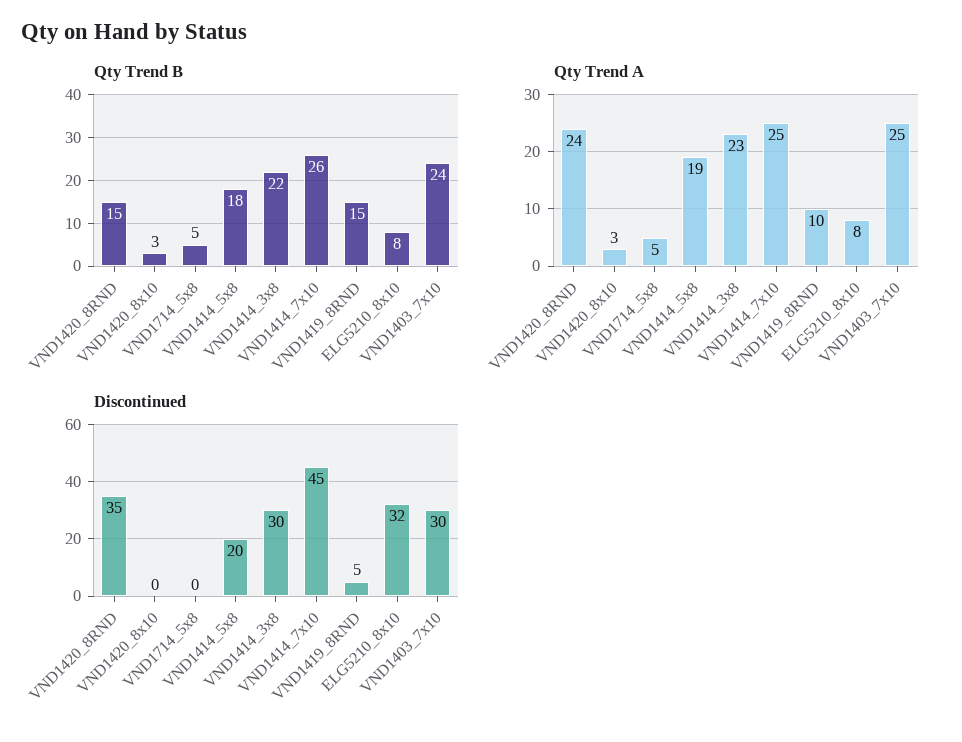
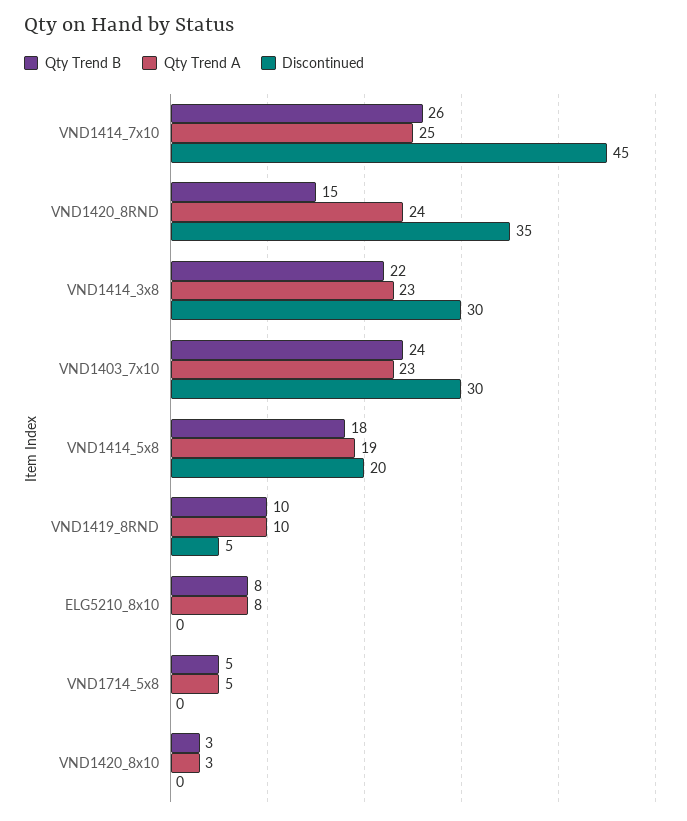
Qty Trend B, VND1419_8RND: 15 -> 10
Qty Trend A, VND1403_7x10: 25 -> 23
Discontinued, ELG5210_8x10: 32 -> 0

